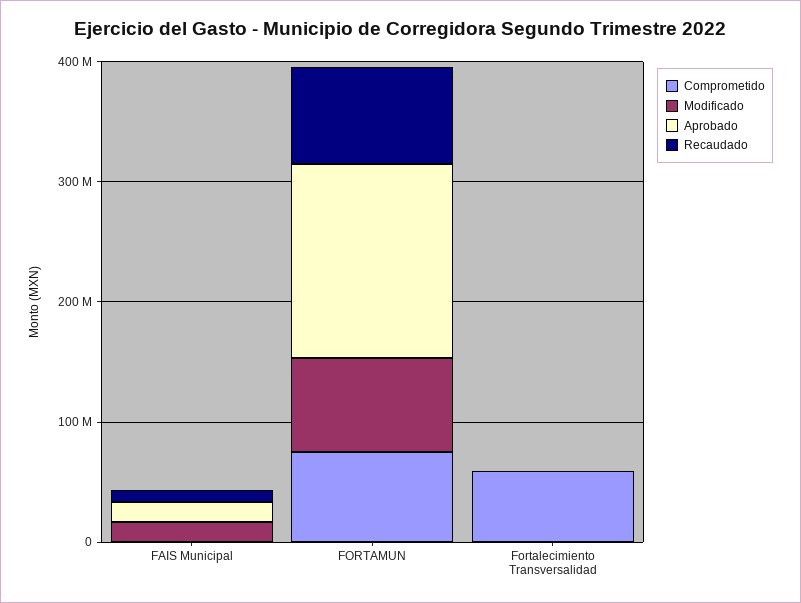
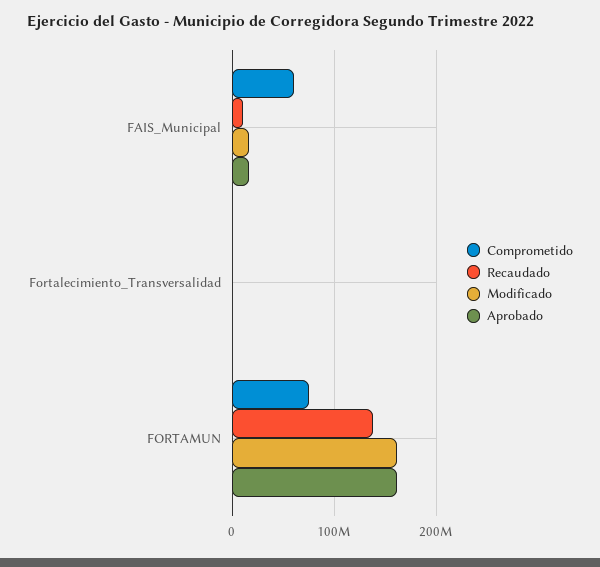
Comprometido, FAIS Municipal: 0 -> 60000000
Modificado, FORTAMUN: 80000000 -> 160000000
Recaudado, FORTAMUN: 80000000 -> 140000000
Comprometido, Fortalecimiento Transversalidad: 60000000 -> 0

